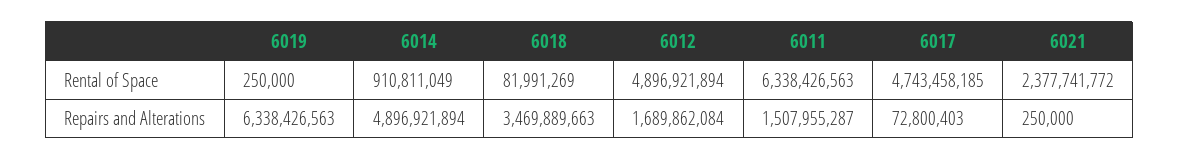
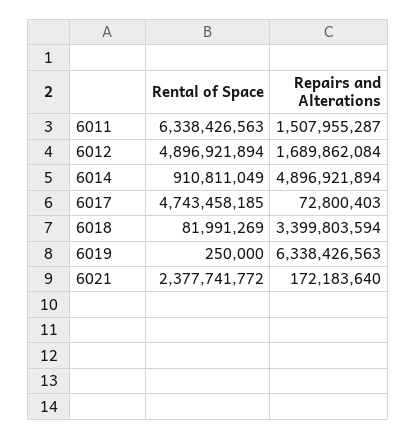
6018, Repairs and Alterations: 3469889663 -> 3399803594
6021, Repairs and Alterations: 250000 -> 172183640

